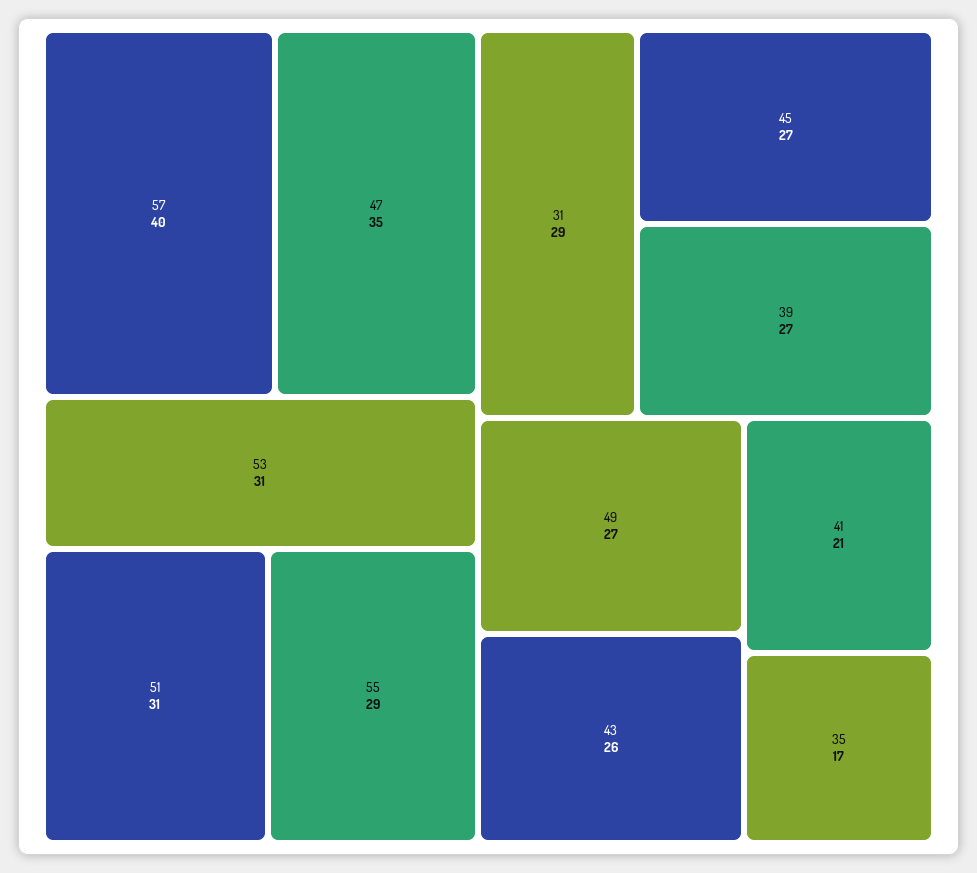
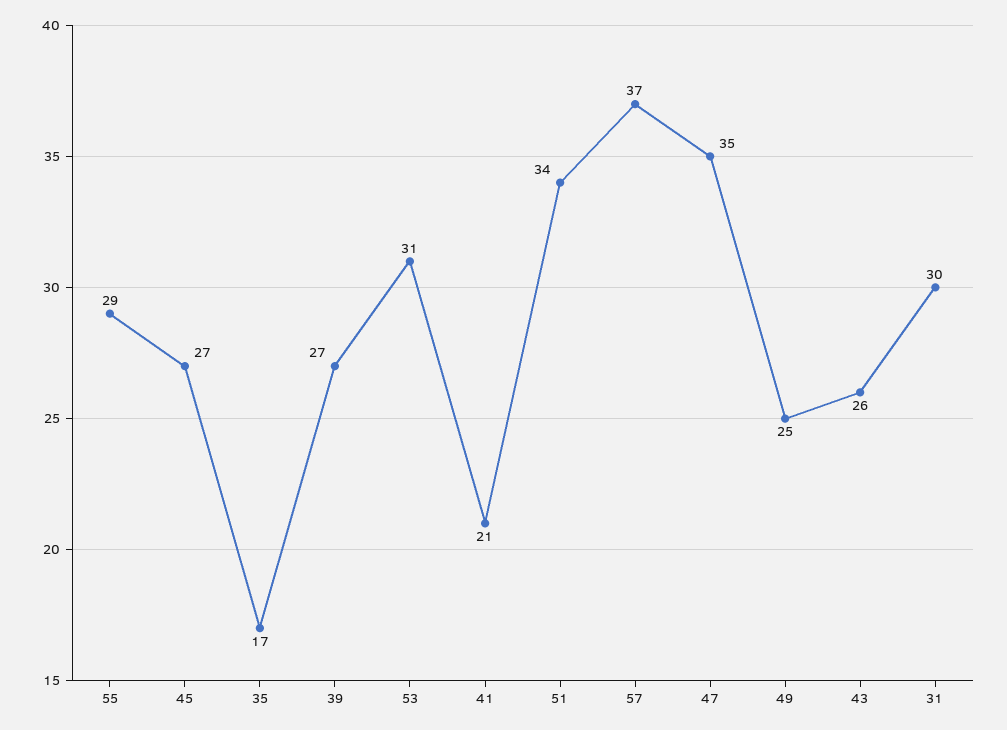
57: 40 -> 37
51: 31 -> 34
31: 29 -> 30
49: 27 -> 25

